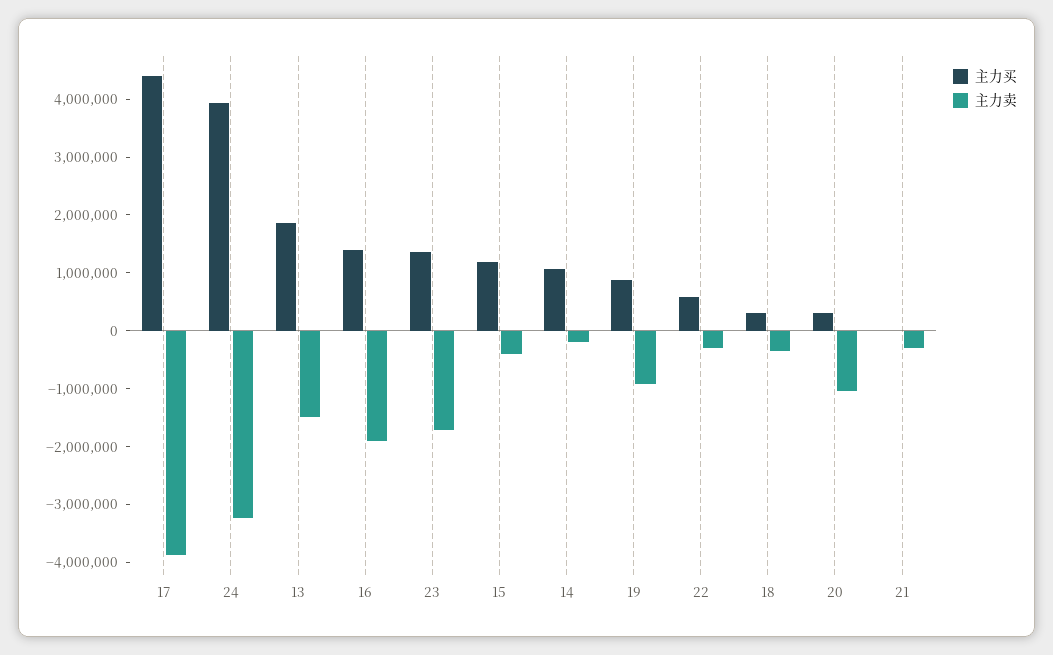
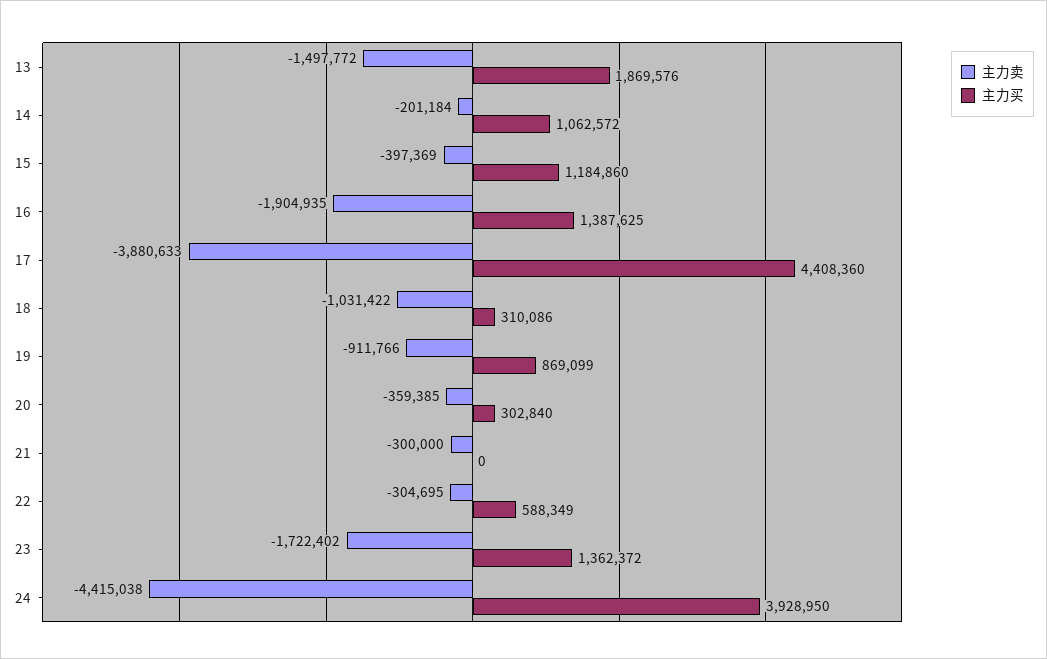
主力卖, 24: -3200000 -> -4415038
主力卖, 18: -400000 -> -1031422
主力卖, 20: -1000000 -> -359385

